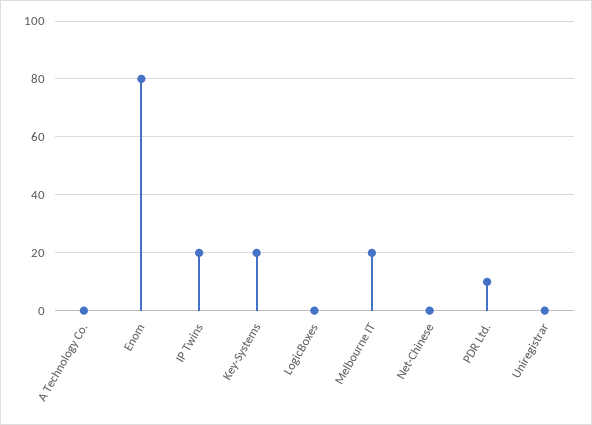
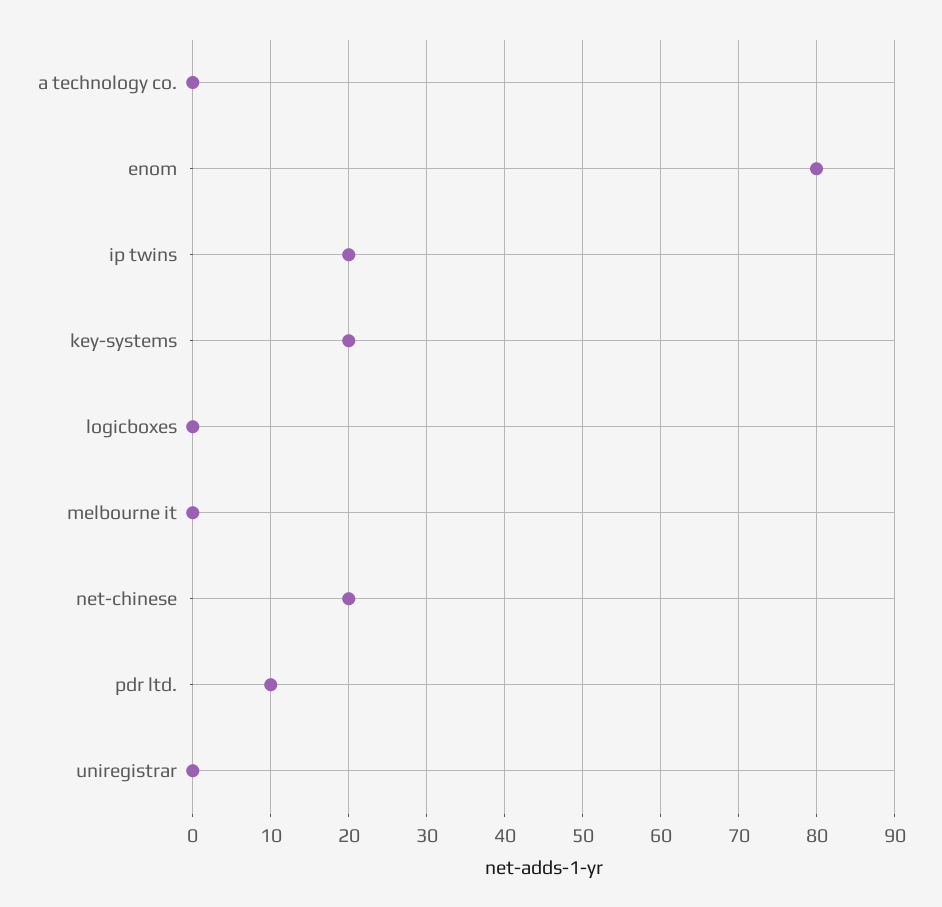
Melbourne IT: 20 -> 0
Net-Chinese: 0 -> 20

